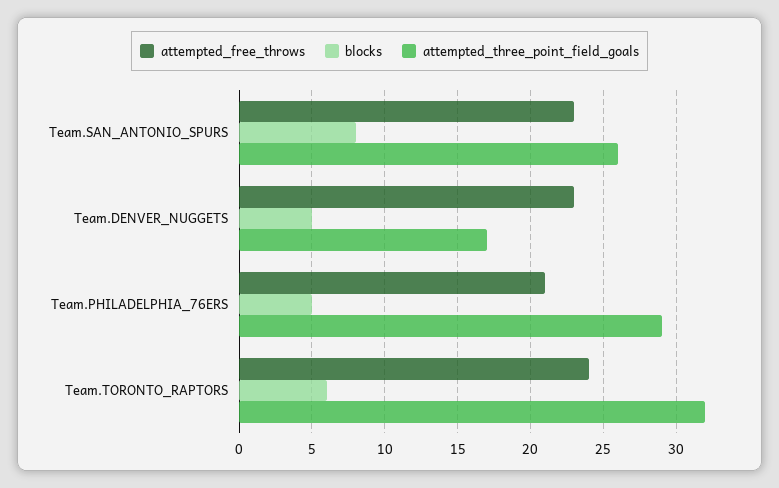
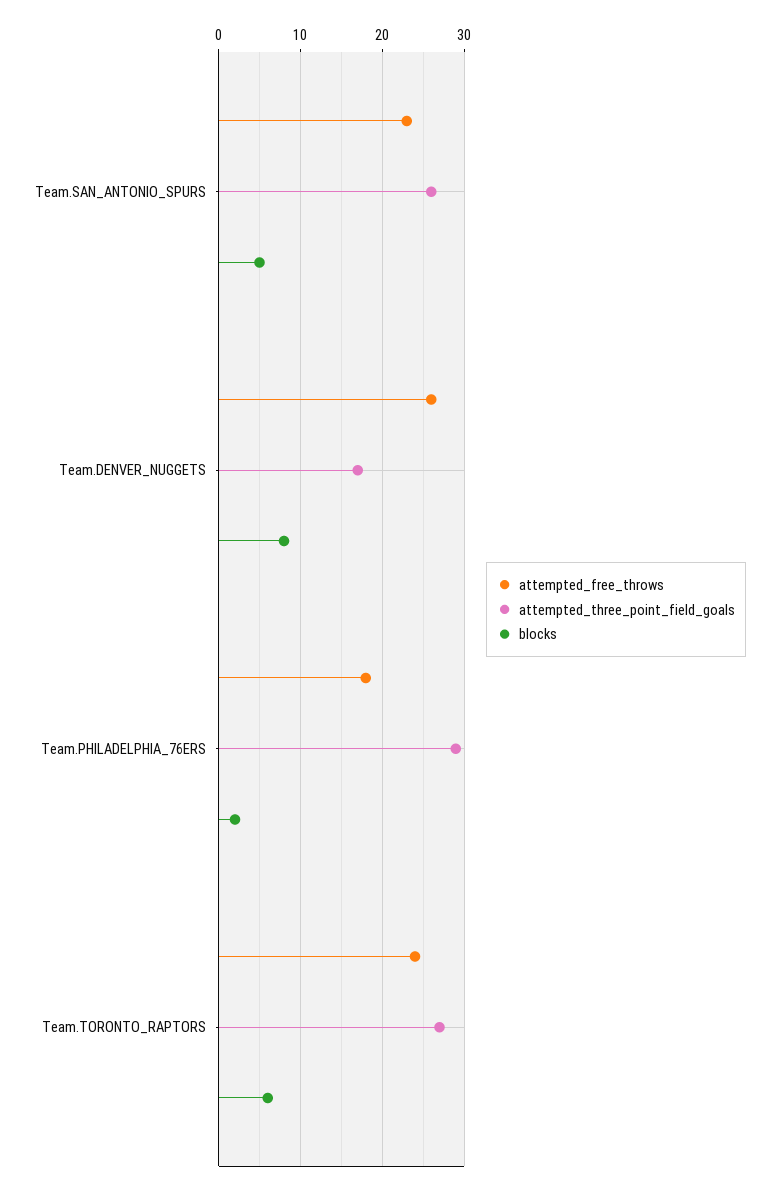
blocks, Team.SAN_ANTONIO_SPURS: 8 -> 5
attempted_free_throws, Team.DENVER_NUGGETS: 23 -> 26
blocks, Team.DENVER_NUGGETS: 5 -> 8
attempted_free_throws, Team.PHILADELPHIA_76ERS: 21 -> 18
blocks, Team.PHILADELPHIA_76ERS: 5 -> 2
attempted_three_point_field_goals, Team.TORONTO_RAPTORS: 32 -> 27

